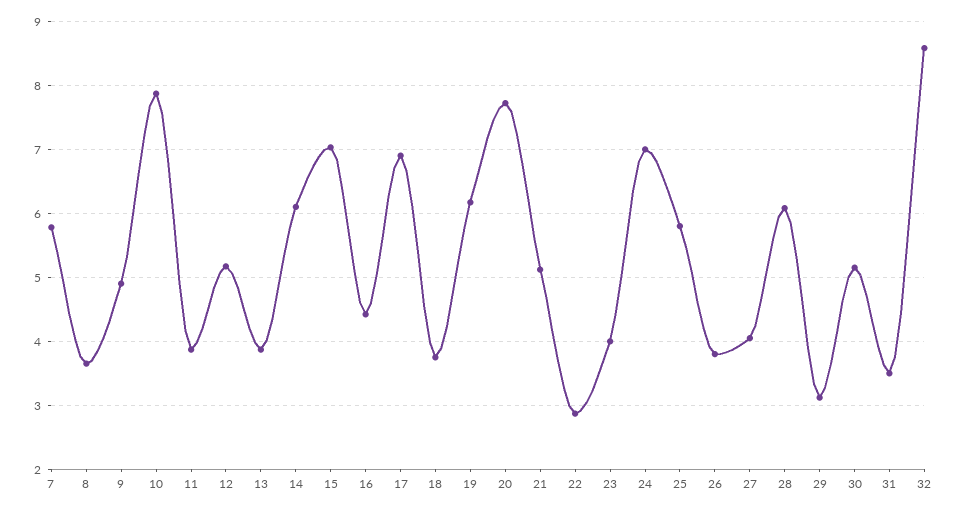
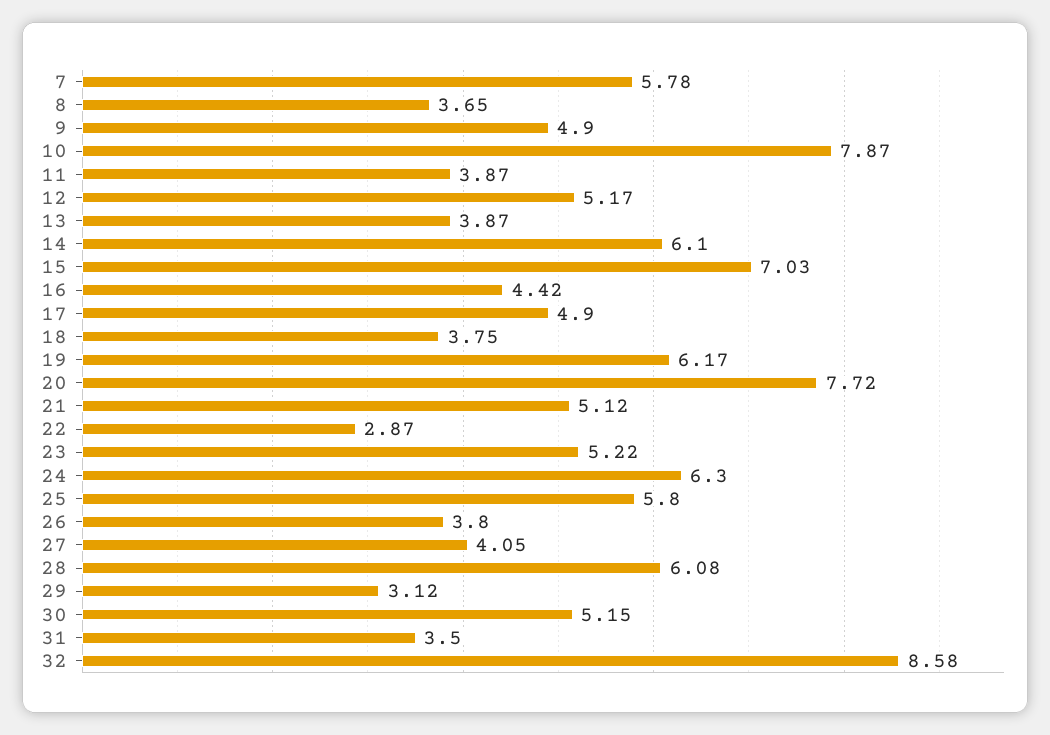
17: 6.9 -> 4.9
23: 4 -> 5.22
24: 7 -> 6.3

